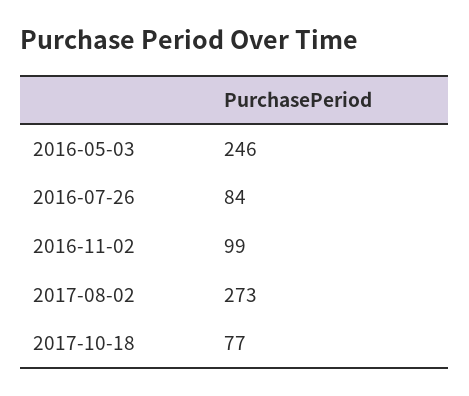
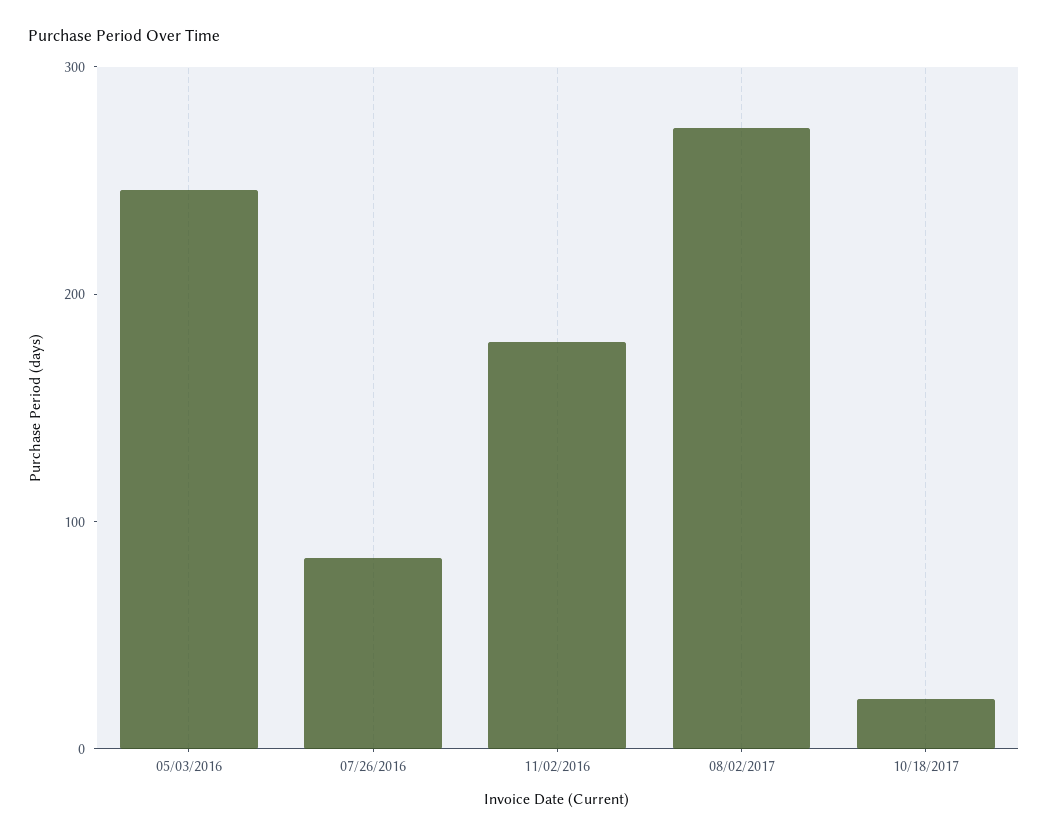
2016-11-02: 99 -> 180
2017-10-18: 77 -> 20

